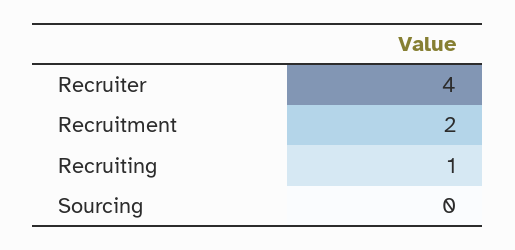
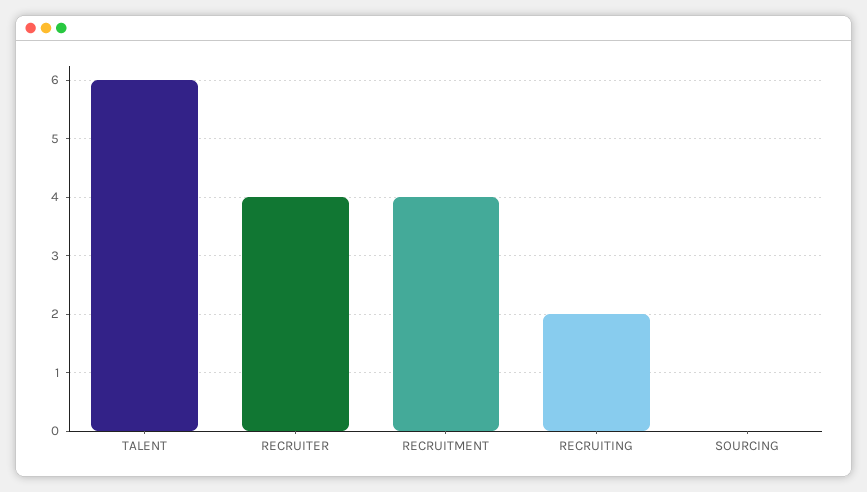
Recruitment: 2 -> 4
Recruiting: 1 -> 2
TALENT: none -> 6

